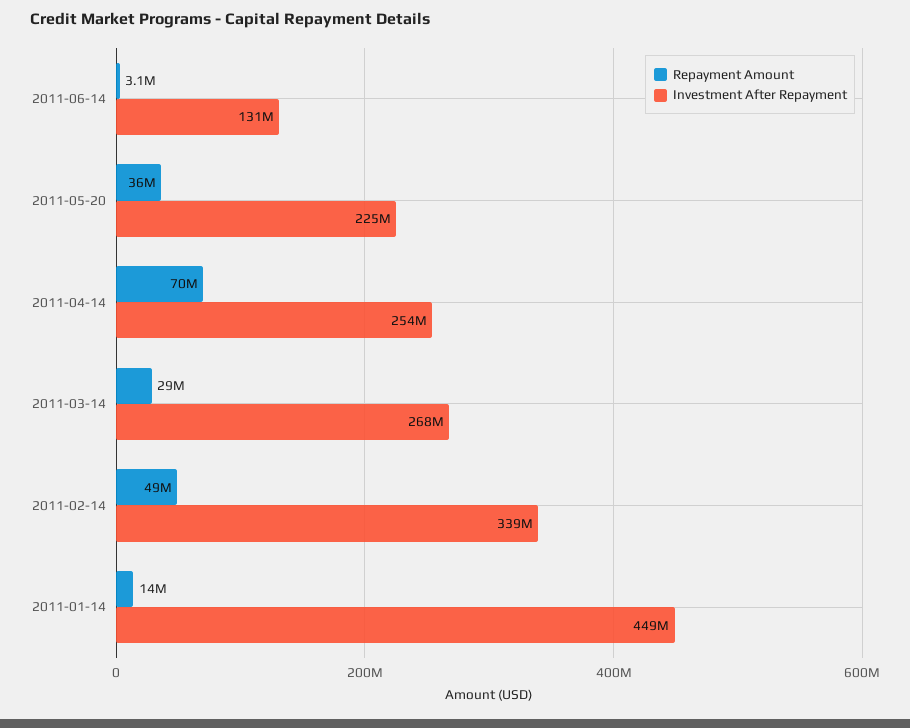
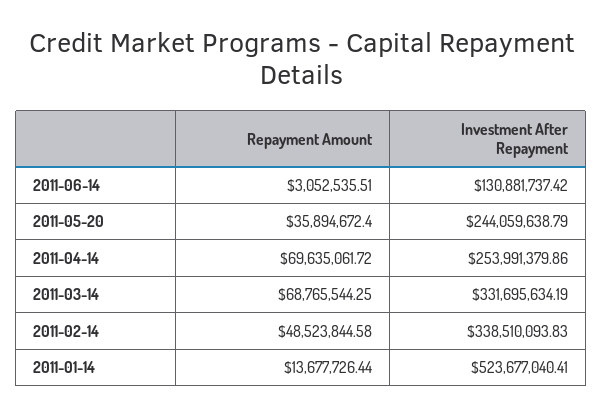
Investment After Repayment, 2011-05-20: 225000000 -> 244059638.79
Repayment Amount, 2011-03-14: 29000000 -> 68765544.25
Investment After Repayment, 2011-03-14: 268000000 -> 331695634.19
Investment After Repayment, 2011-01-14: 449000000 -> 523677040.41

